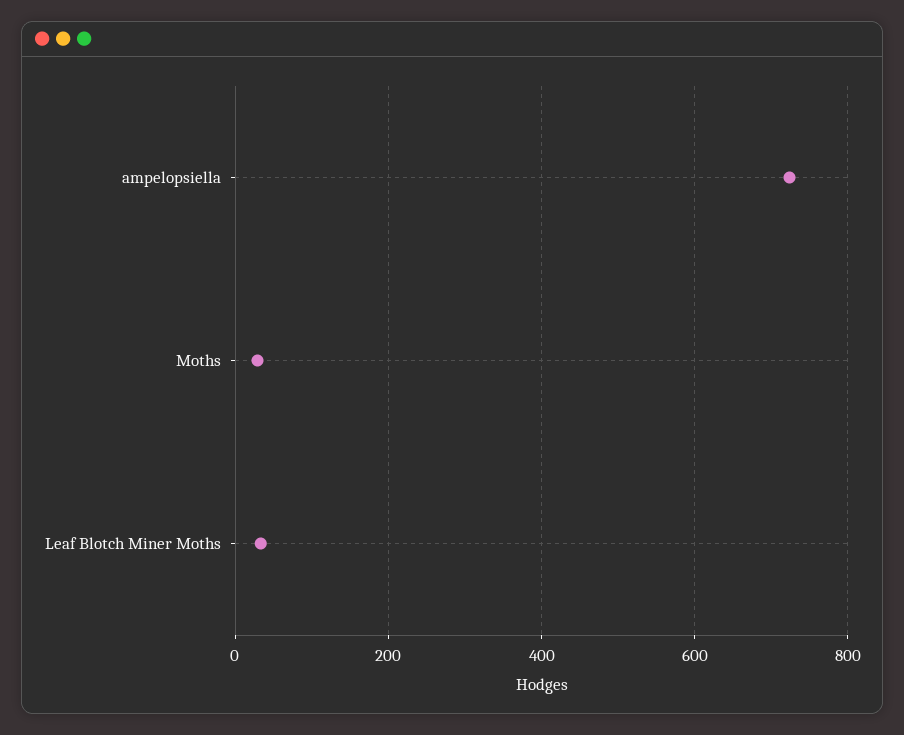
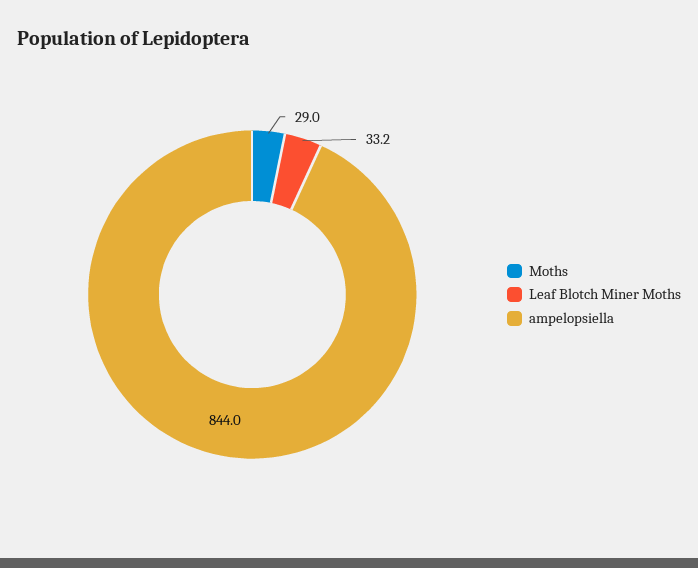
ampelopsiella: 720 -> 844

